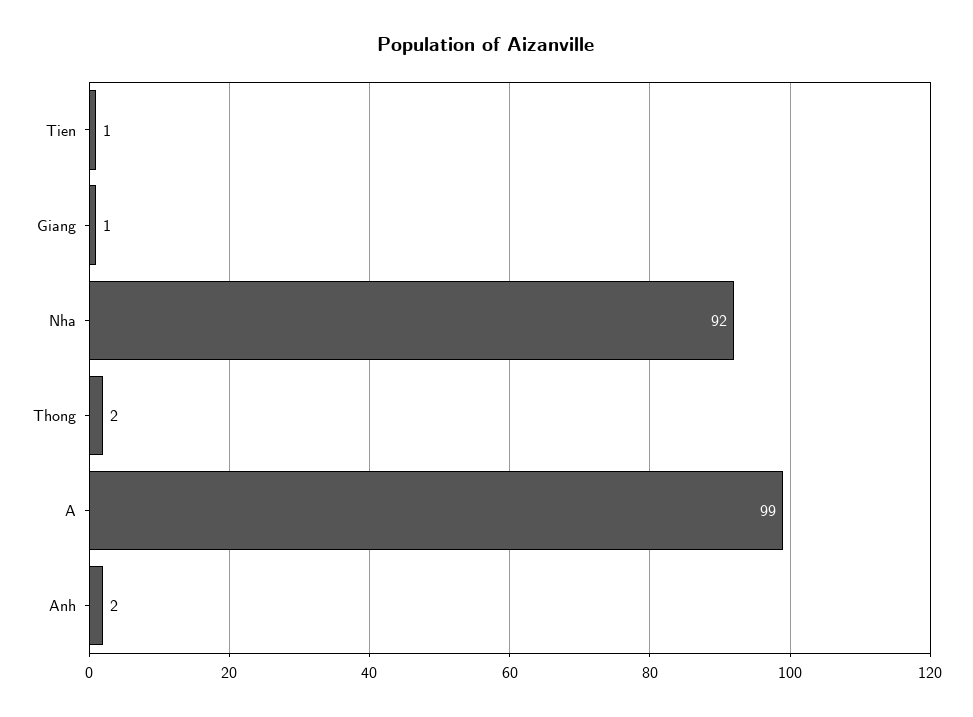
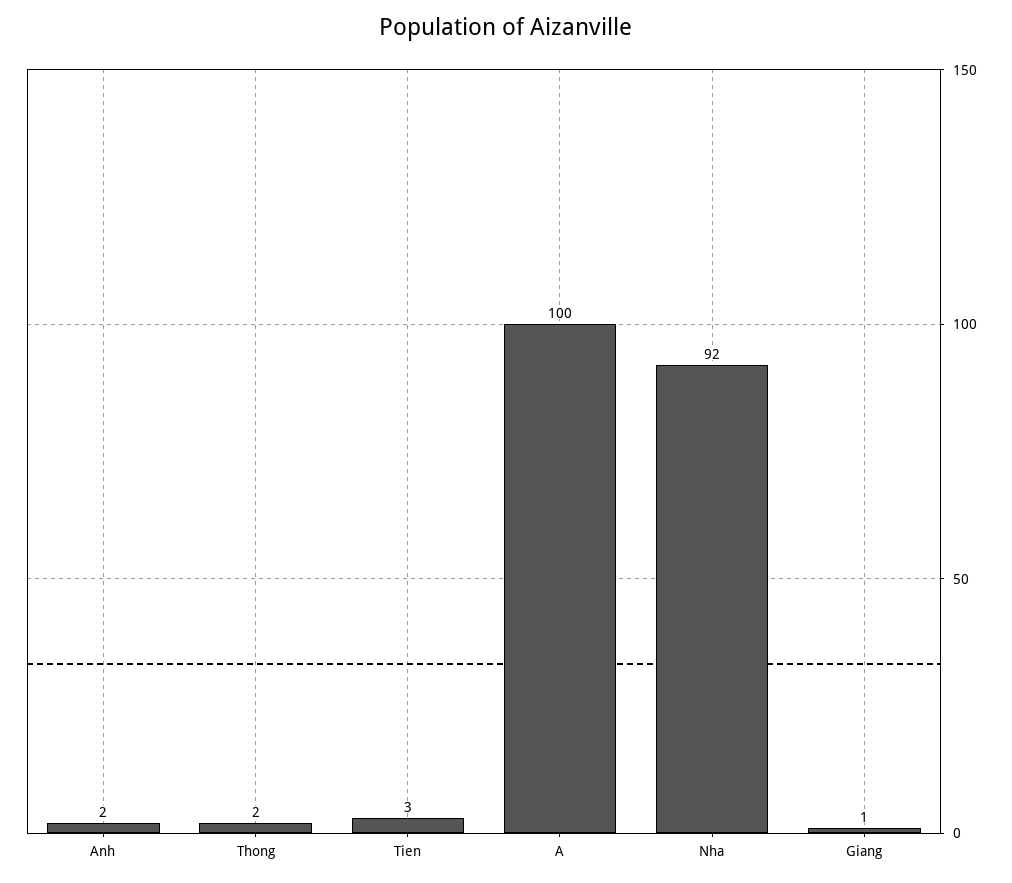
Tien: 1 -> 3
A: 99 -> 100

